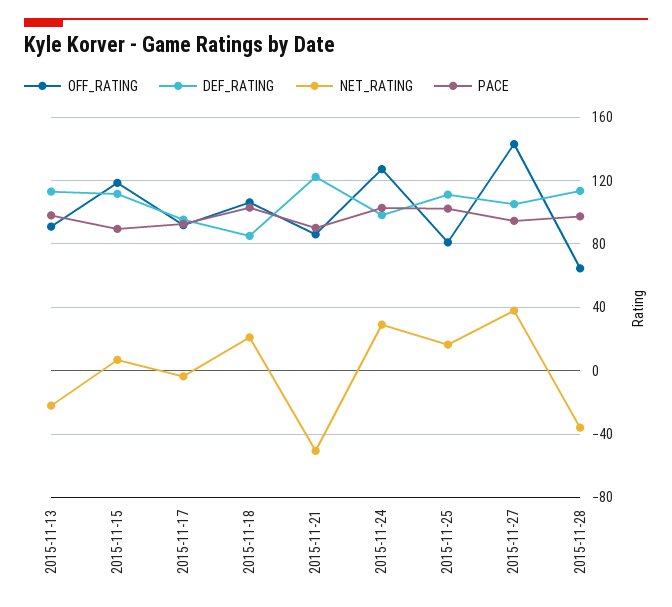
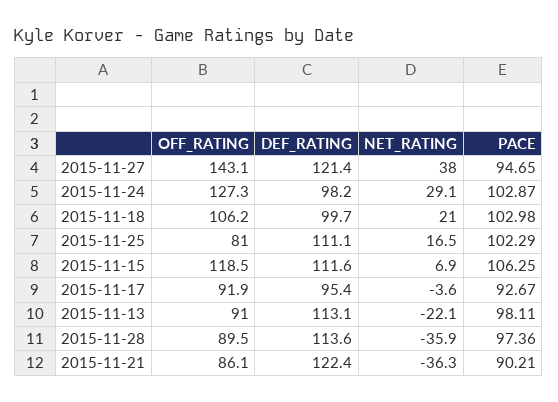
PACE, 2015-11-15: 90 -> 106.25
DEF_RATING, 2015-11-18: 85 -> 99.7
NET_RATING, 2015-11-21: -50 -> -36.3
DEF_RATING, 2015-11-27: 105 -> 121.4
OFF_RATING, 2015-11-28: 65 -> 89.5

